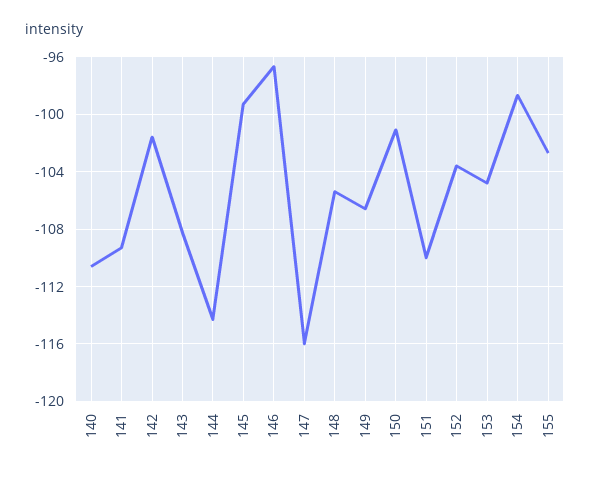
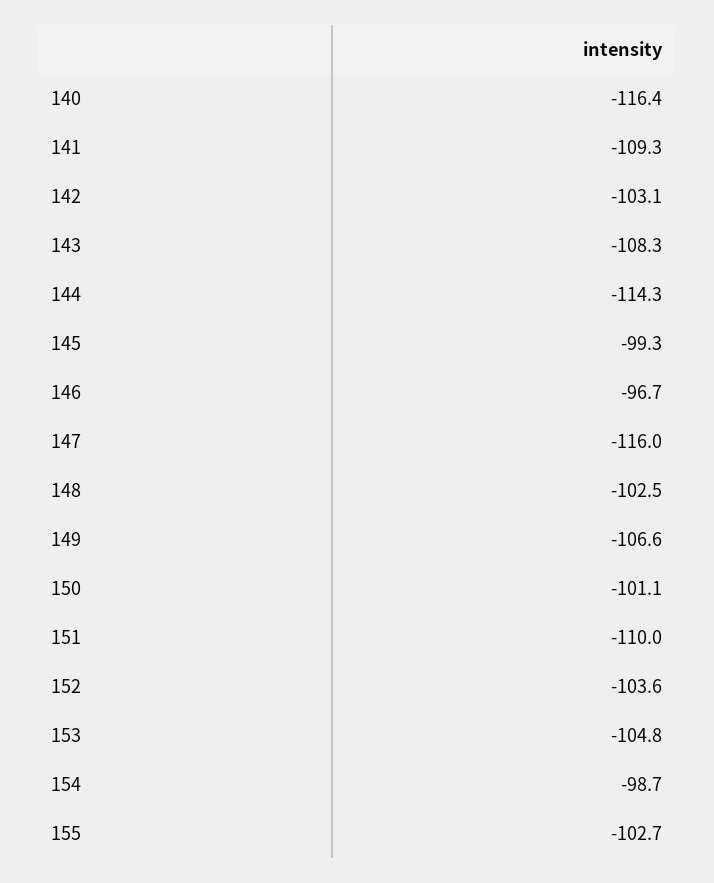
140: -110.5 -> -116.4
142: -101.5 -> -103.1
148: -105.5 -> -102.5

